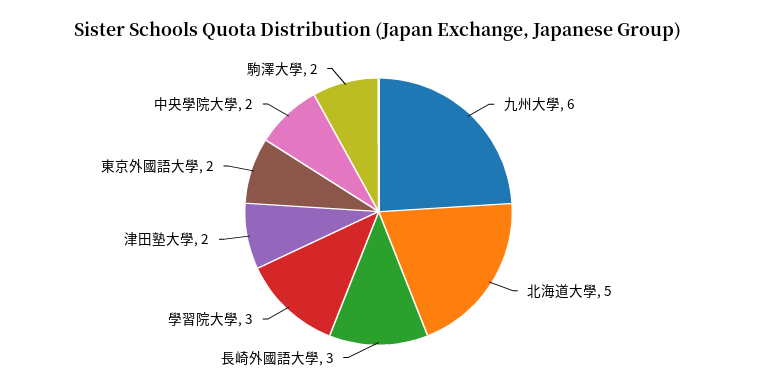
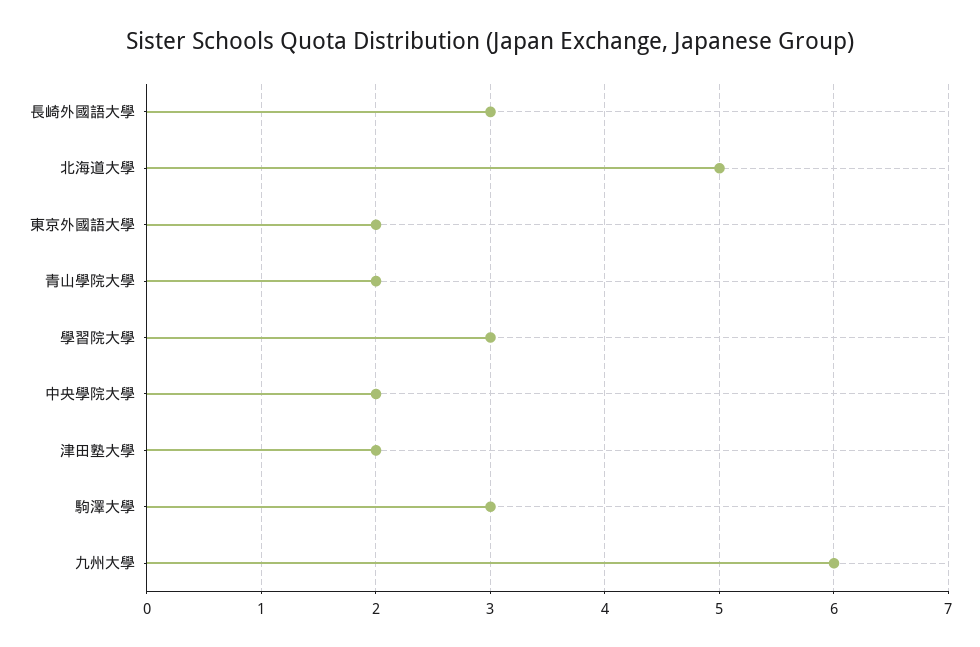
駒澤大學: 2 -> 3
青山學院大學: none -> 2

